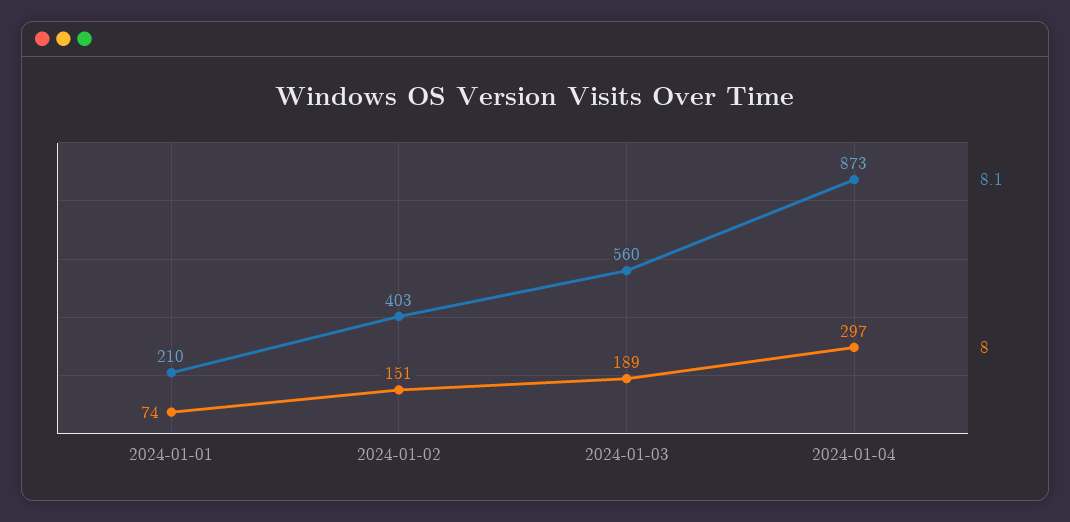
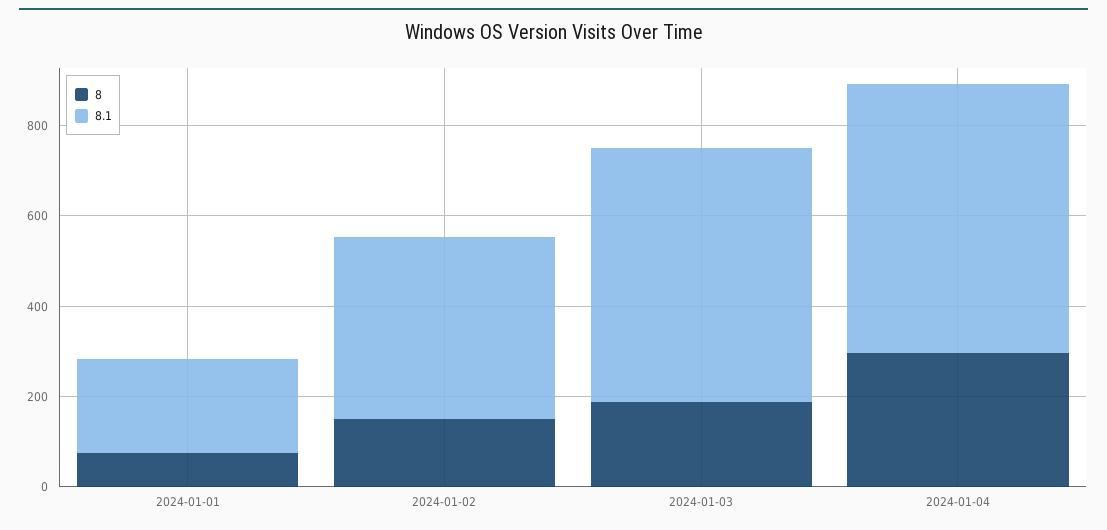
8.1, 2024-01-04: 873 -> 600

